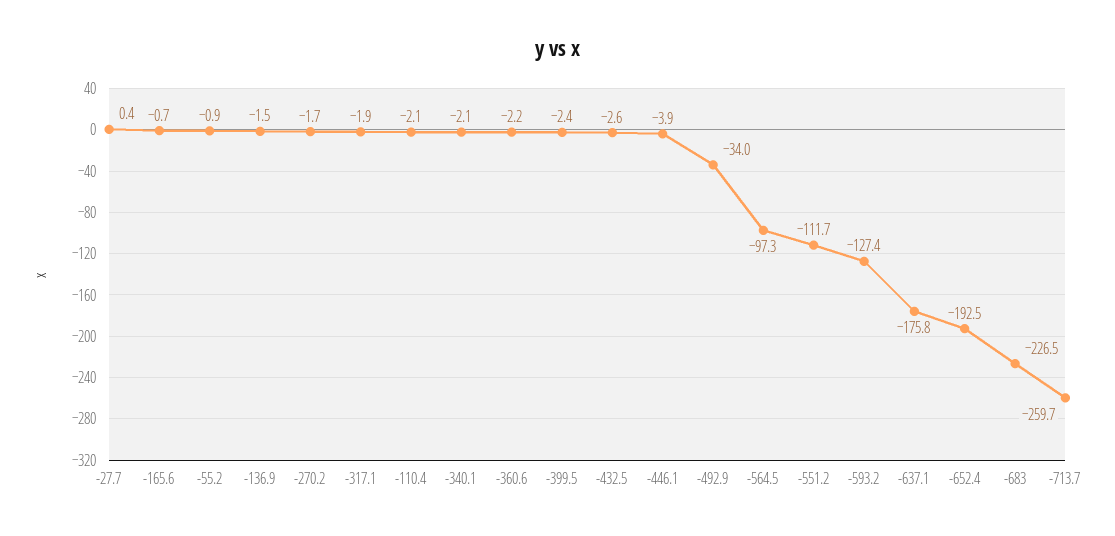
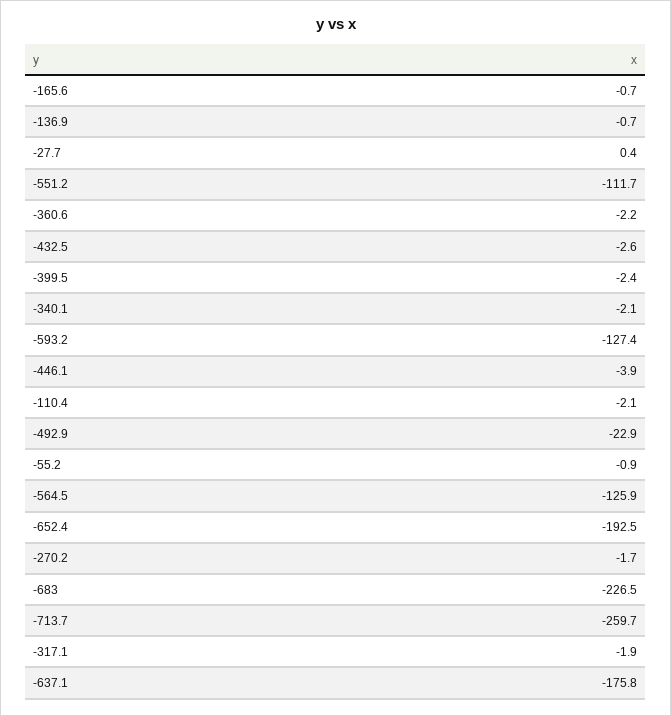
-136.9: -1.5 -> -0.7
-492.9: -34 -> -22.9
-564.5: -97.3 -> -125.9

